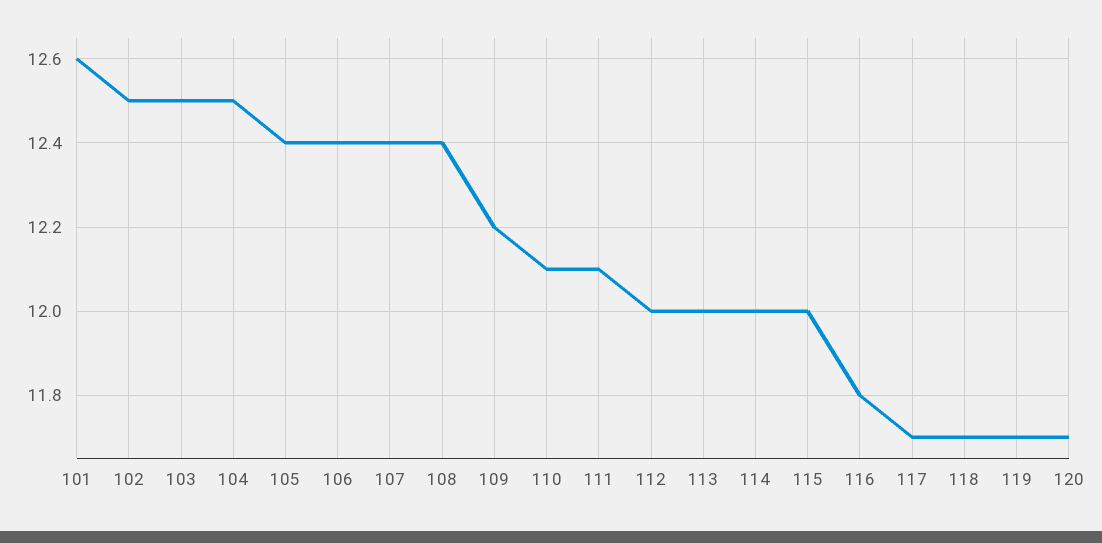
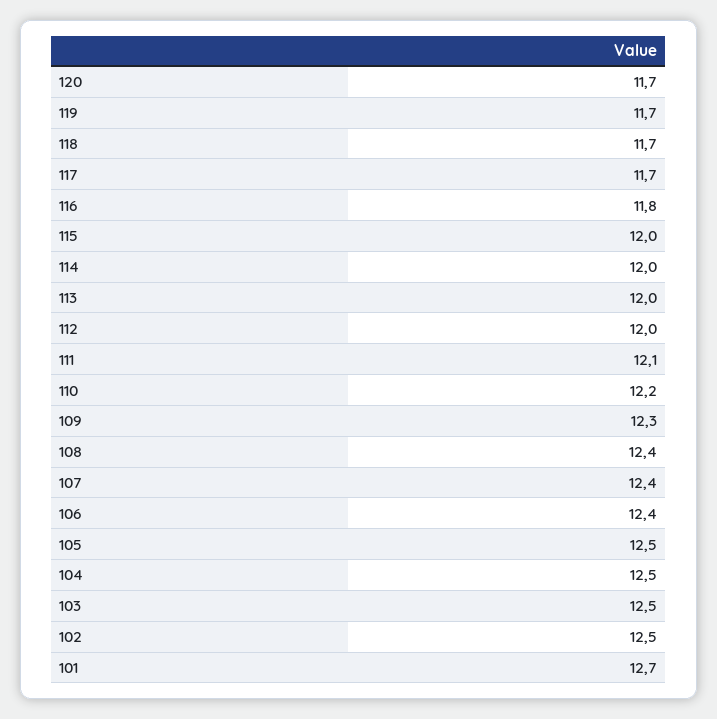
101: 12.6 -> 12.7
105: 12.4 -> 12.5
109: 12.2 -> 12.3
110: 12.1 -> 12.2

